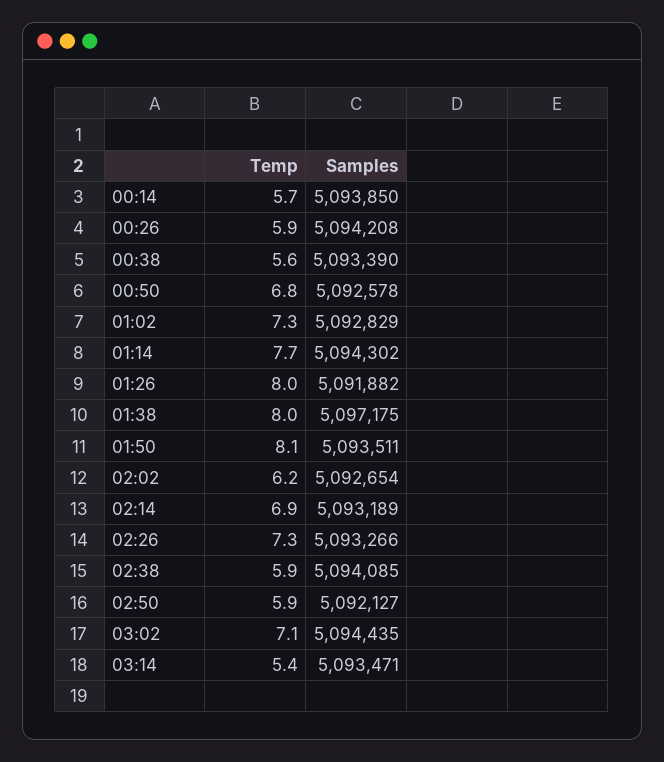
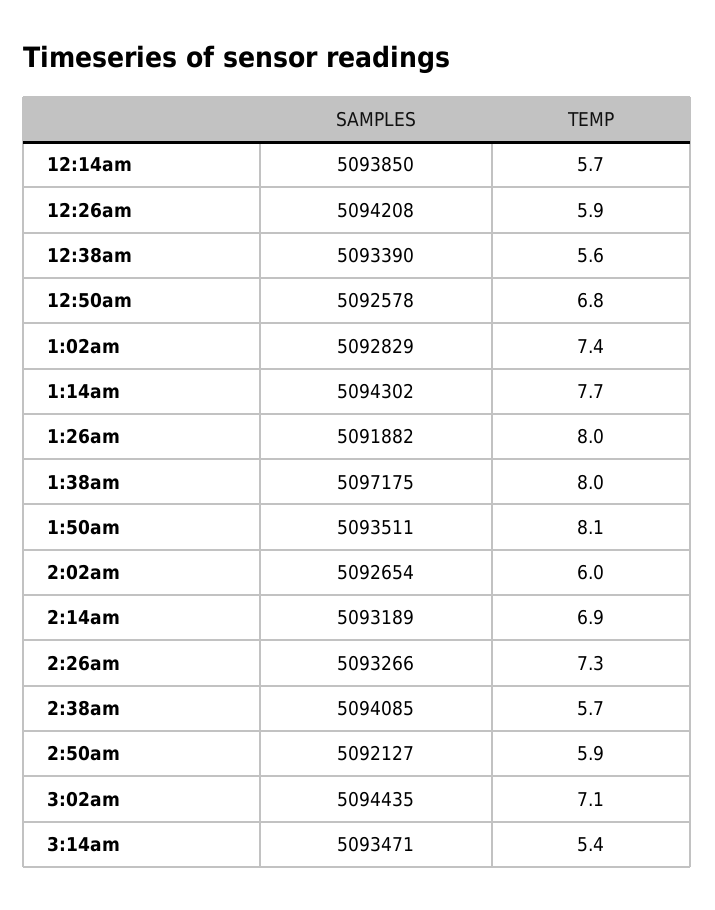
Temp, 01:02: 7.3 -> 7.4
Temp, 02:02: 6.2 -> 6
Temp, 02:38: 5.9 -> 5.7

